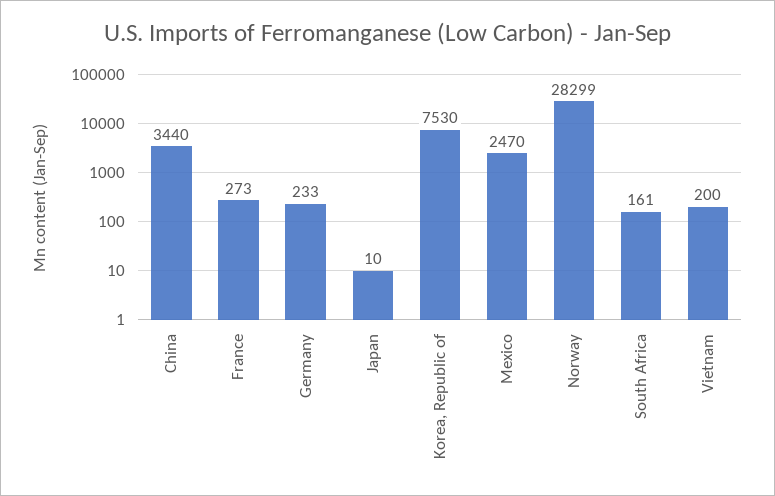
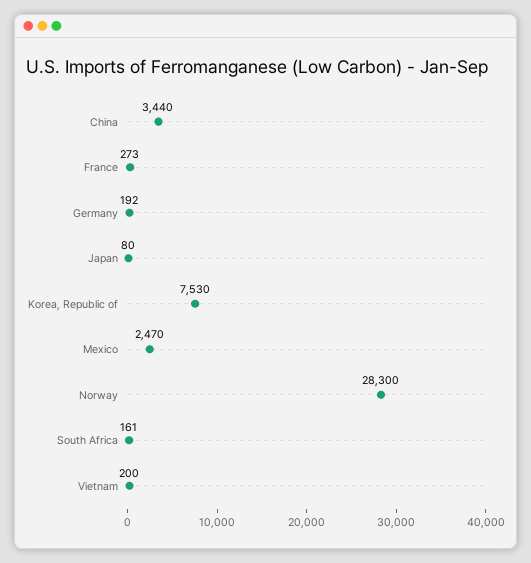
Germany: 233 -> 192
Japan: 10 -> 80
Norway: 28299 -> 28300

